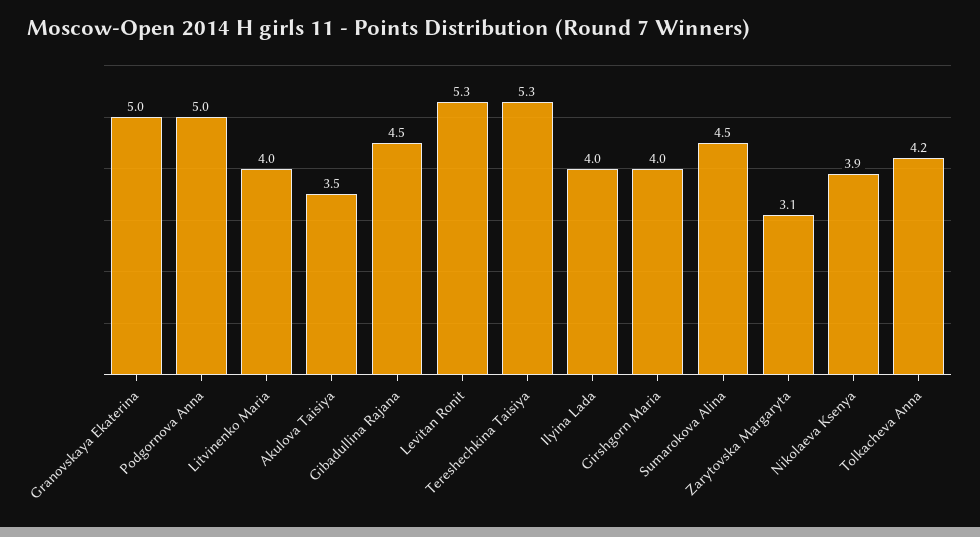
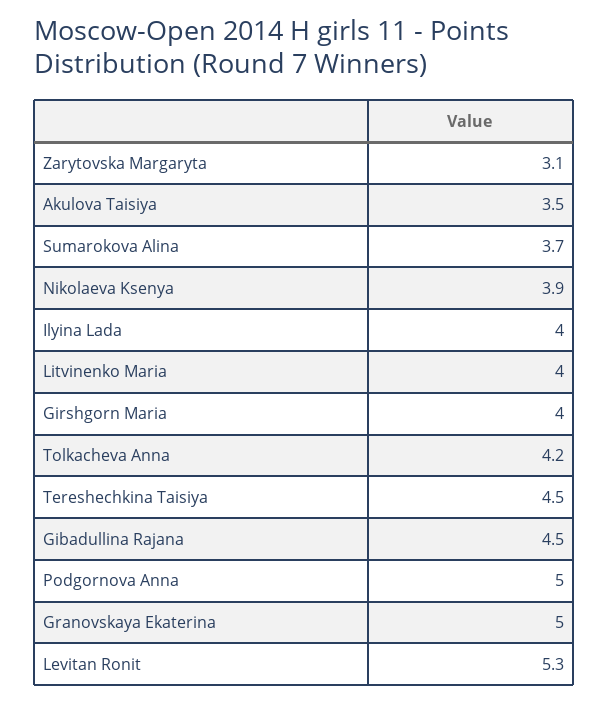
Tereshechkina Taisiya: 5.3 -> 4.5
Sumarokova Alina: 4.5 -> 3.7

